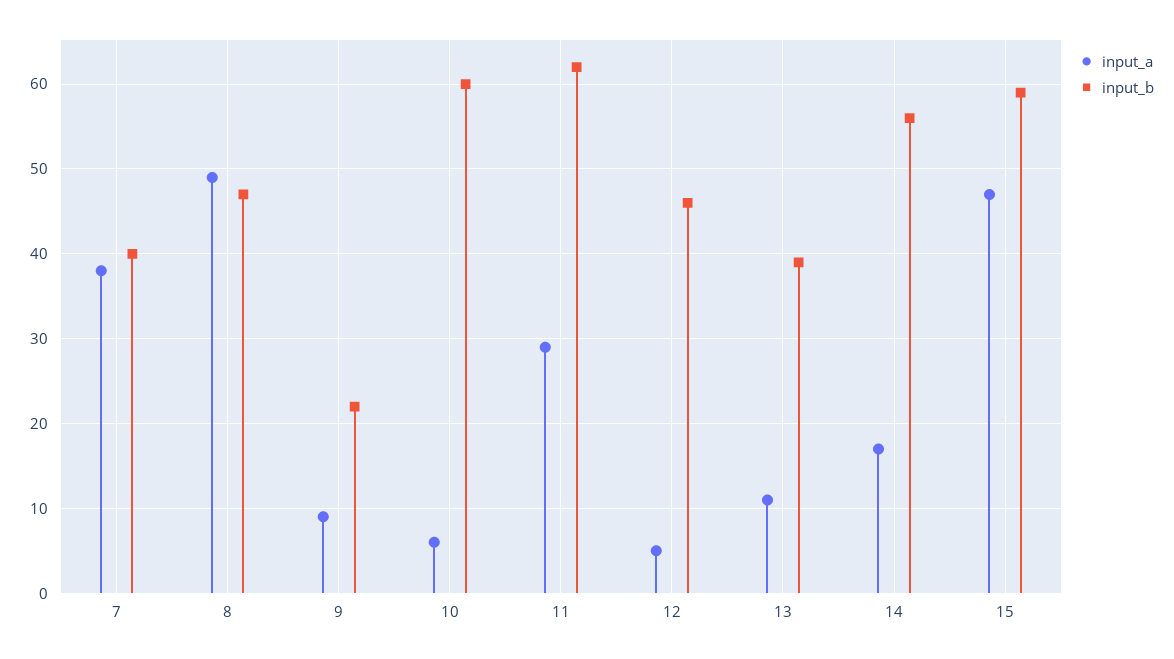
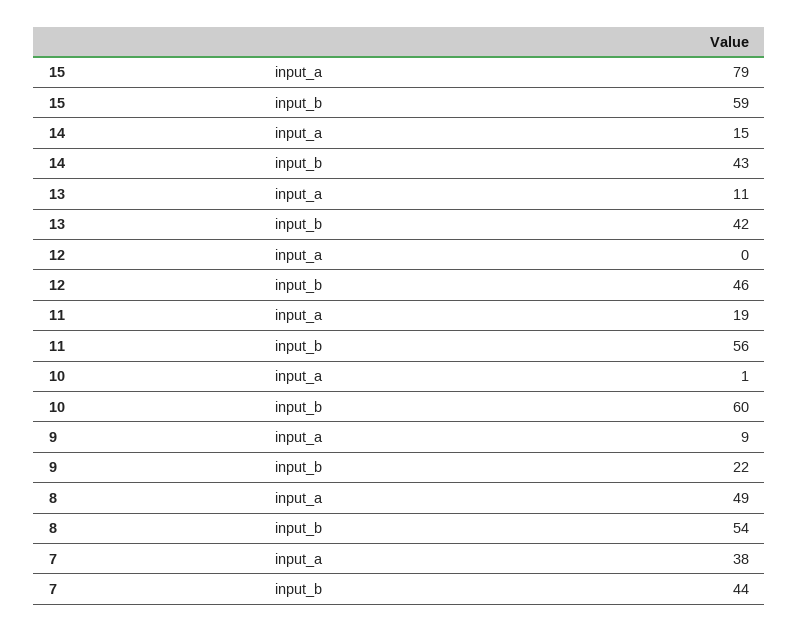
input_b, 7: 40 -> 44
input_b, 8: 47 -> 54
input_a, 10: 6 -> 1
input_a, 11: 29 -> 19
input_b, 11: 62 -> 56
input_a, 12: 5 -> 0
input_b, 13: 39 -> 42
input_a, 14: 17 -> 15
input_b, 14: 56 -> 43
input_a, 15: 47 -> 79

